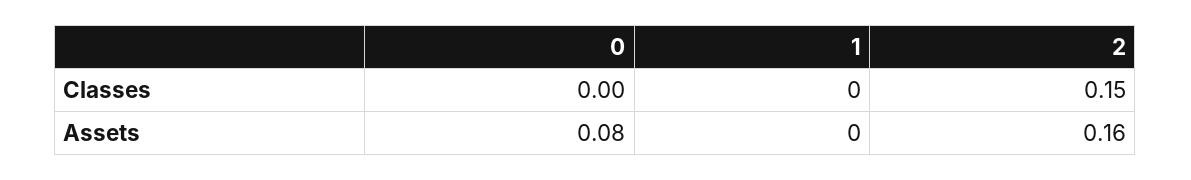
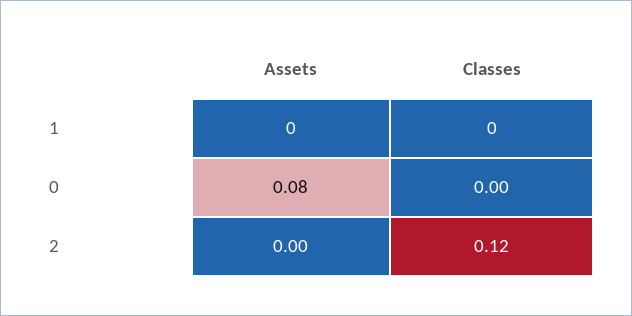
2, Classes: 0.15 -> 0.12
2, Assets: 0.16 -> 0

